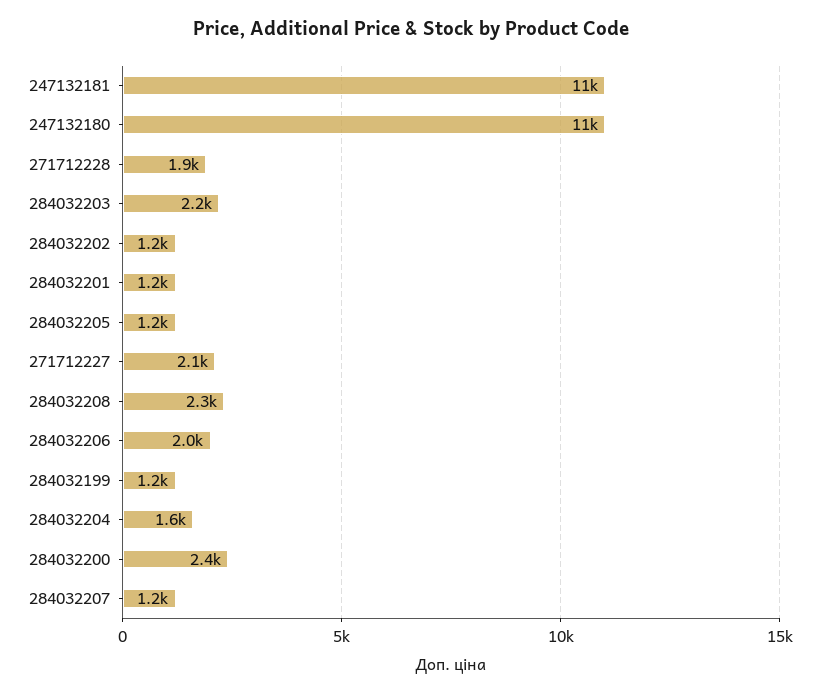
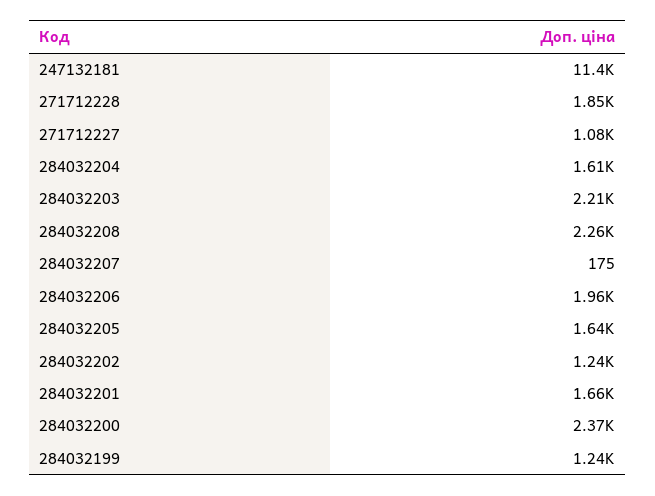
247132180: 11000 -> none
284032201: 1200 -> 1660
284032205: 1200 -> 1640
271712227: 2100 -> 1080
284032207: 1200 -> 175

